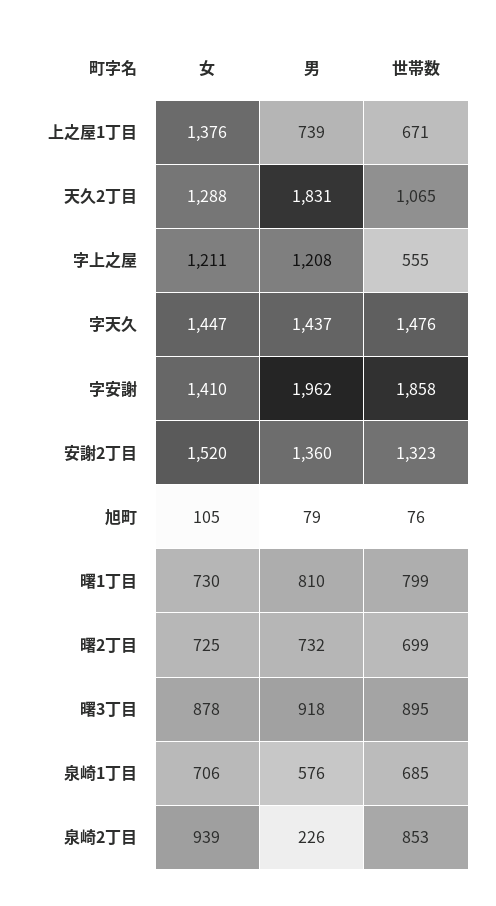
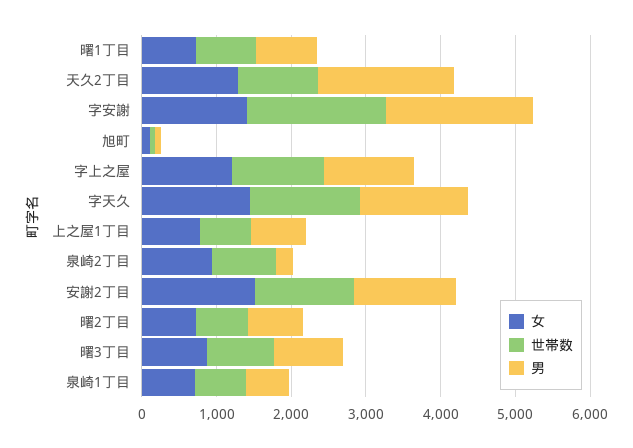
女, 上之屋1丁目: 1376 -> 800
世帯数, 字上之屋: 555 -> 1200

